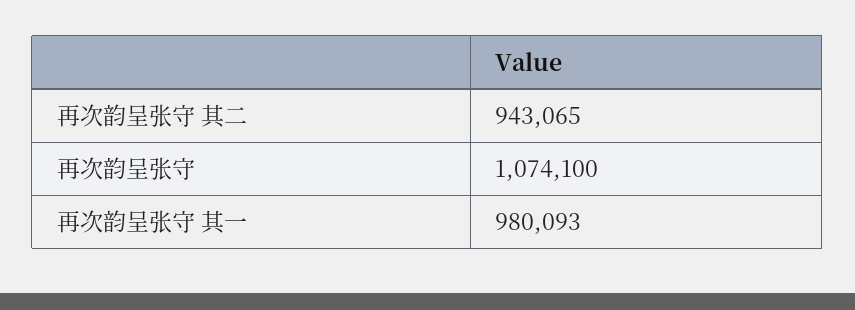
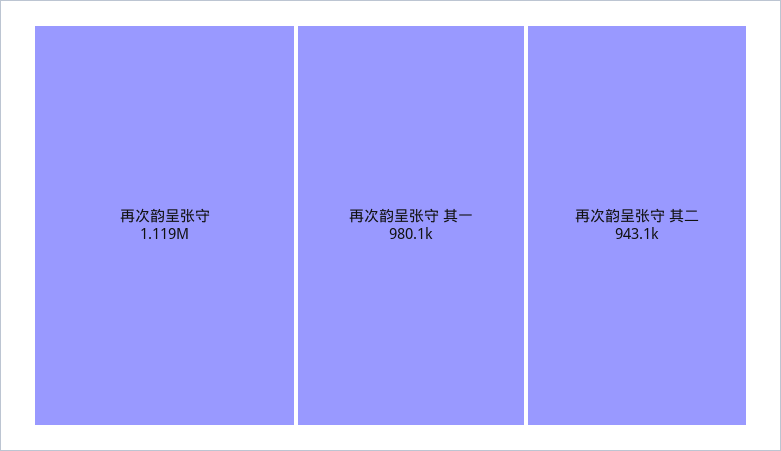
再次韵呈张守: 1074100 -> 1119000

